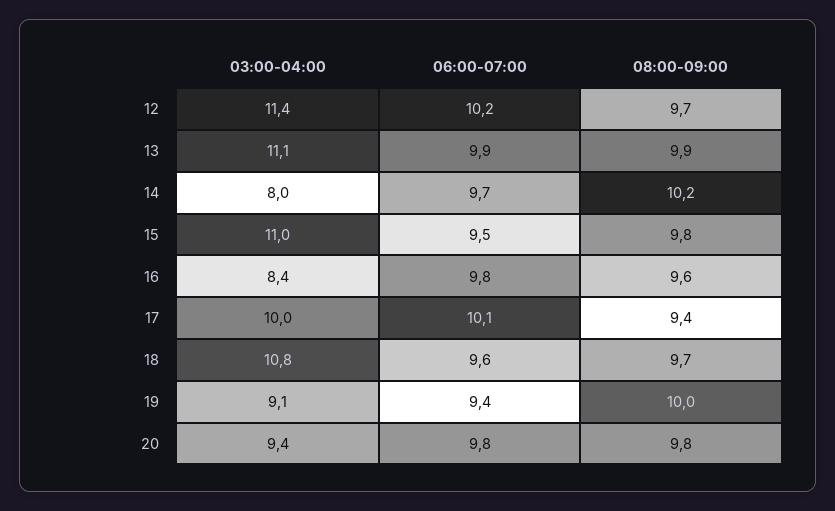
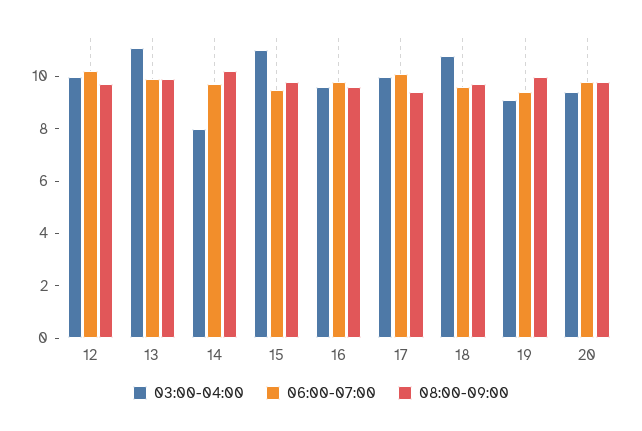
03:00-04:00, 12: 11.4 -> 10
03:00-04:00, 16: 8.4 -> 9.5

